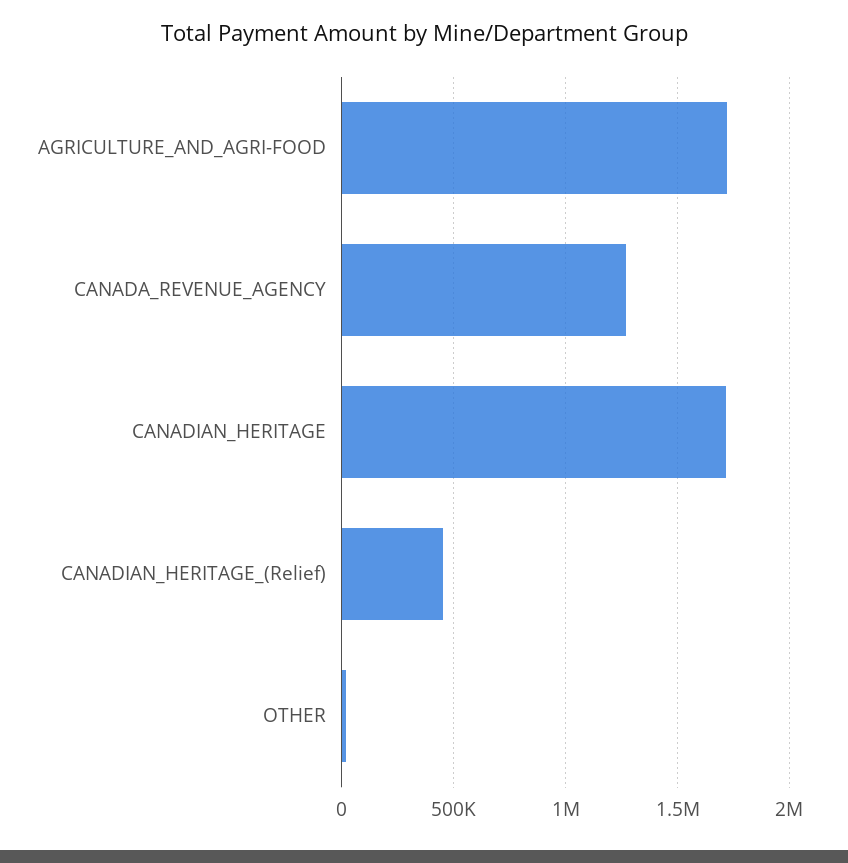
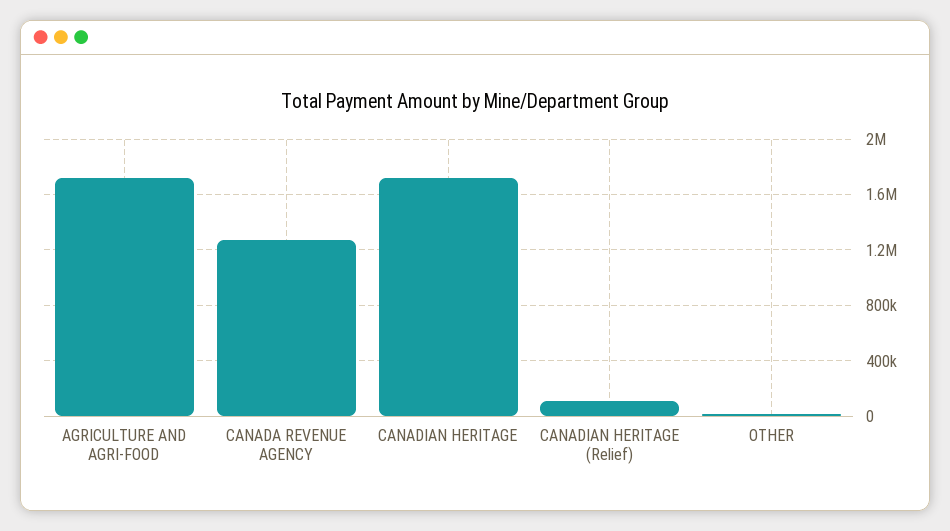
CANADIAN_HERITAGE_(Relief): 450000 -> 100000

